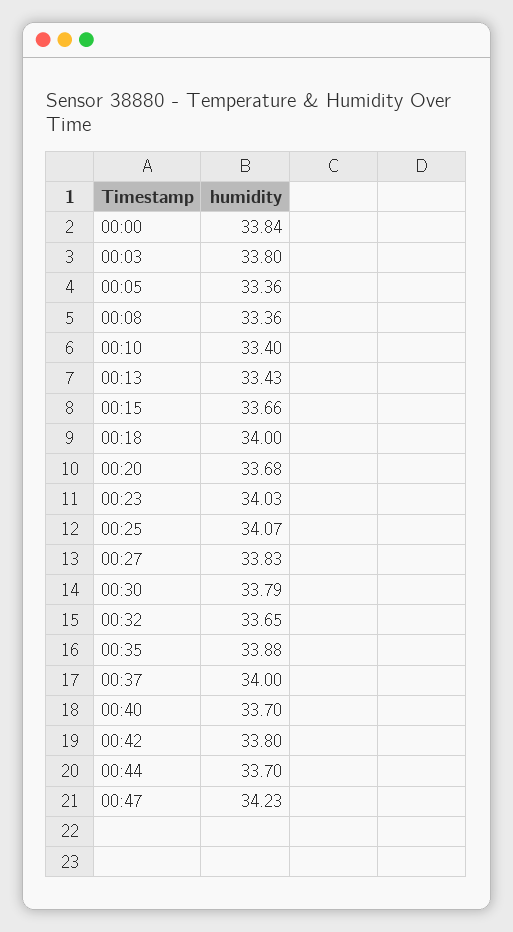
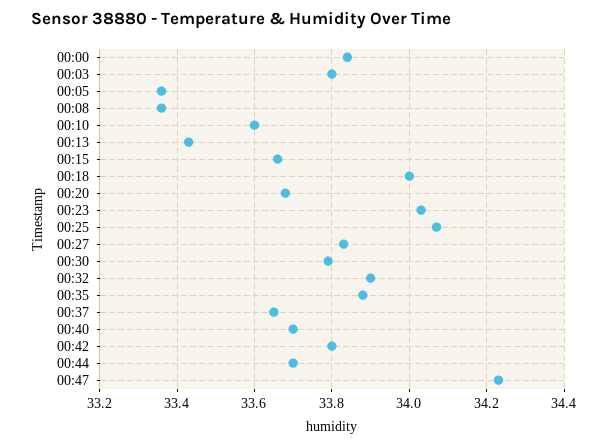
00:10: 33.4 -> 33.6
00:32: 33.65 -> 33.9
00:37: 34 -> 33.65

